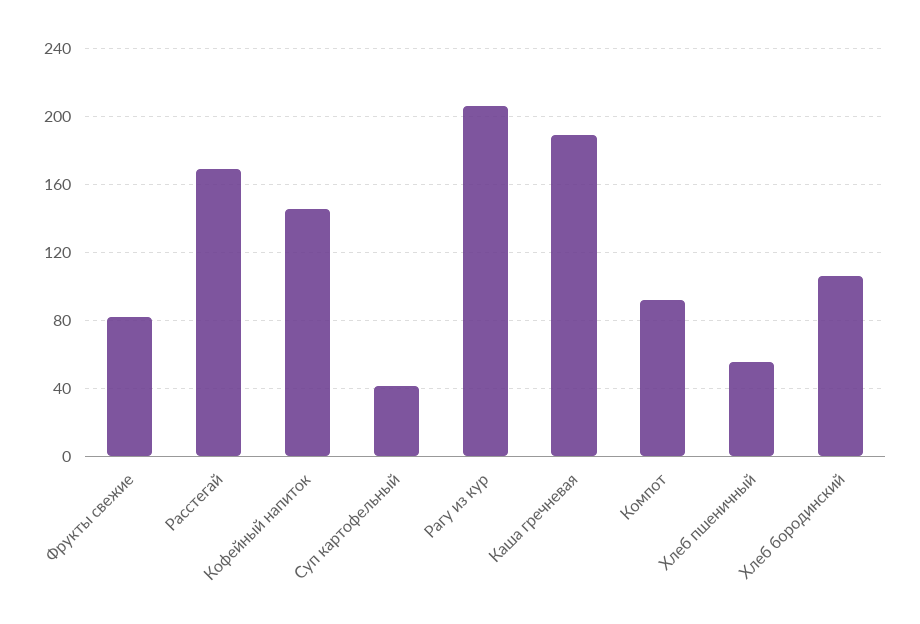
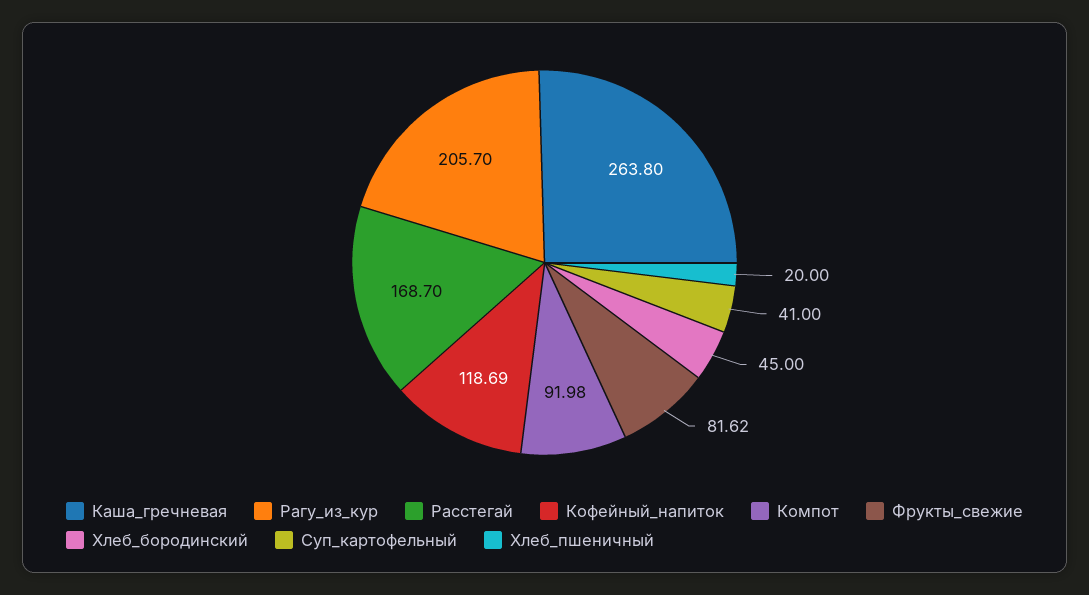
Кофейный напиток: 145 -> 118.69
Каша гречневая: 190 -> 263.8
Хлеб пшеничный: 55 -> 20
Хлеб бородинский: 105 -> 45

